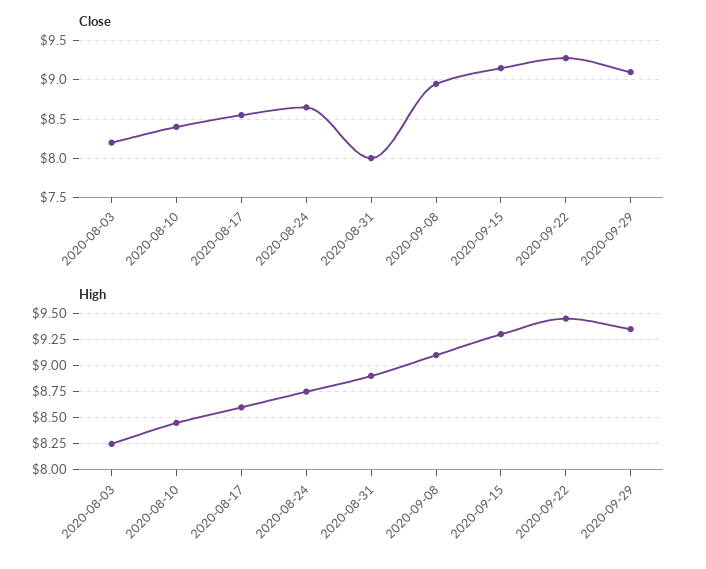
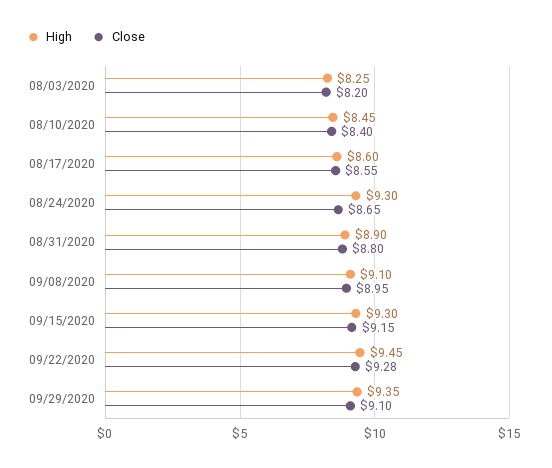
Close, 2020-08-31: 8 -> 8.8
High, 2020-08-24: 8.75 -> 9.3

